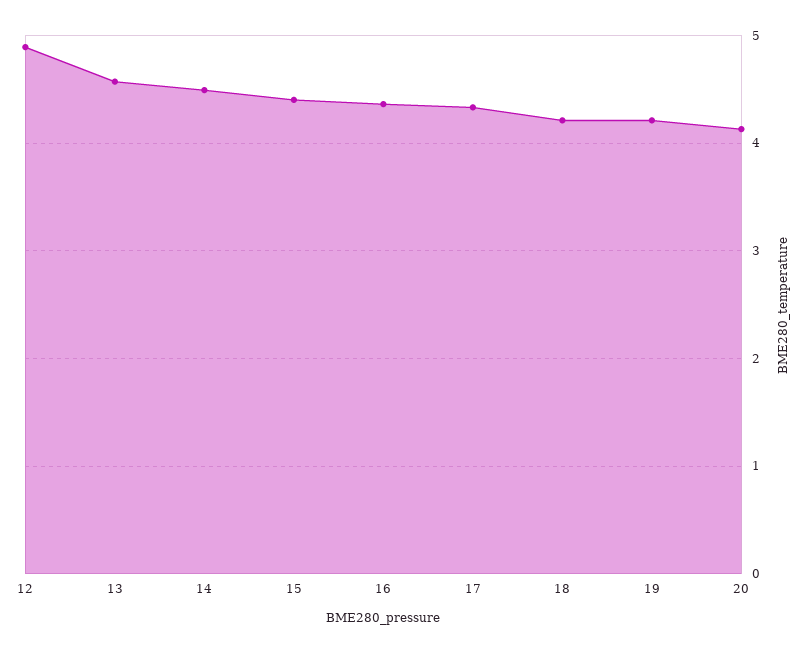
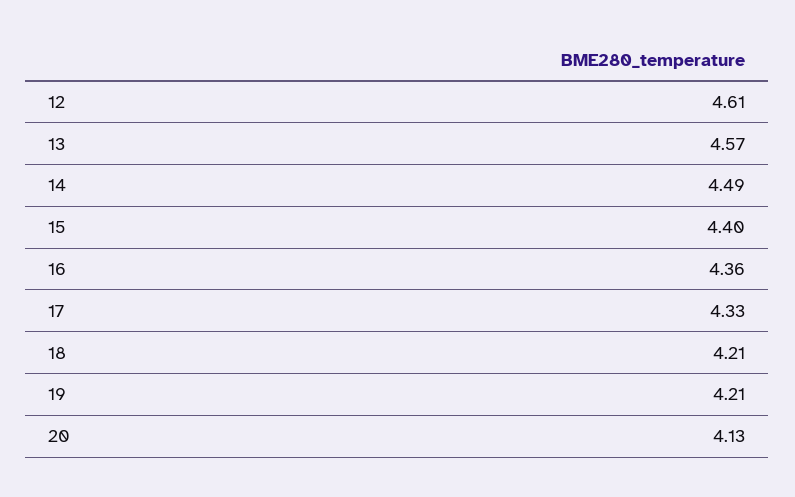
12: 4.9 -> 4.61

